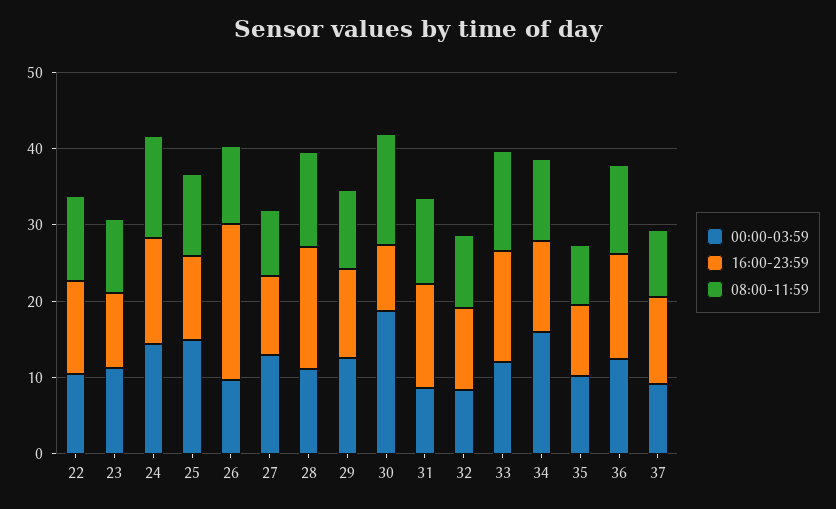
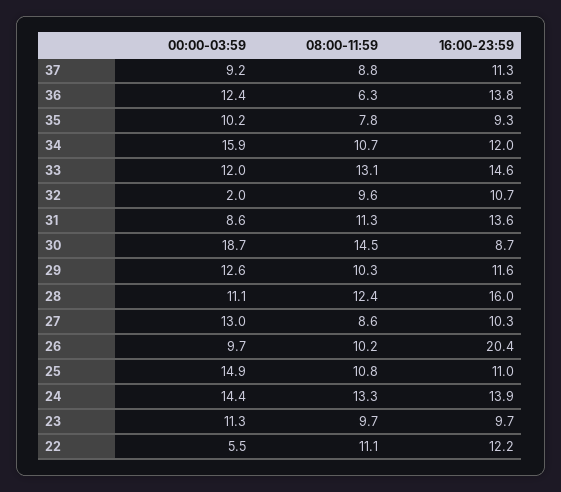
00:00-03:59, 22: 10 -> 5.5
00:00-03:59, 32: 8 -> 2
08:00-11:59, 36: 12 -> 6.3

